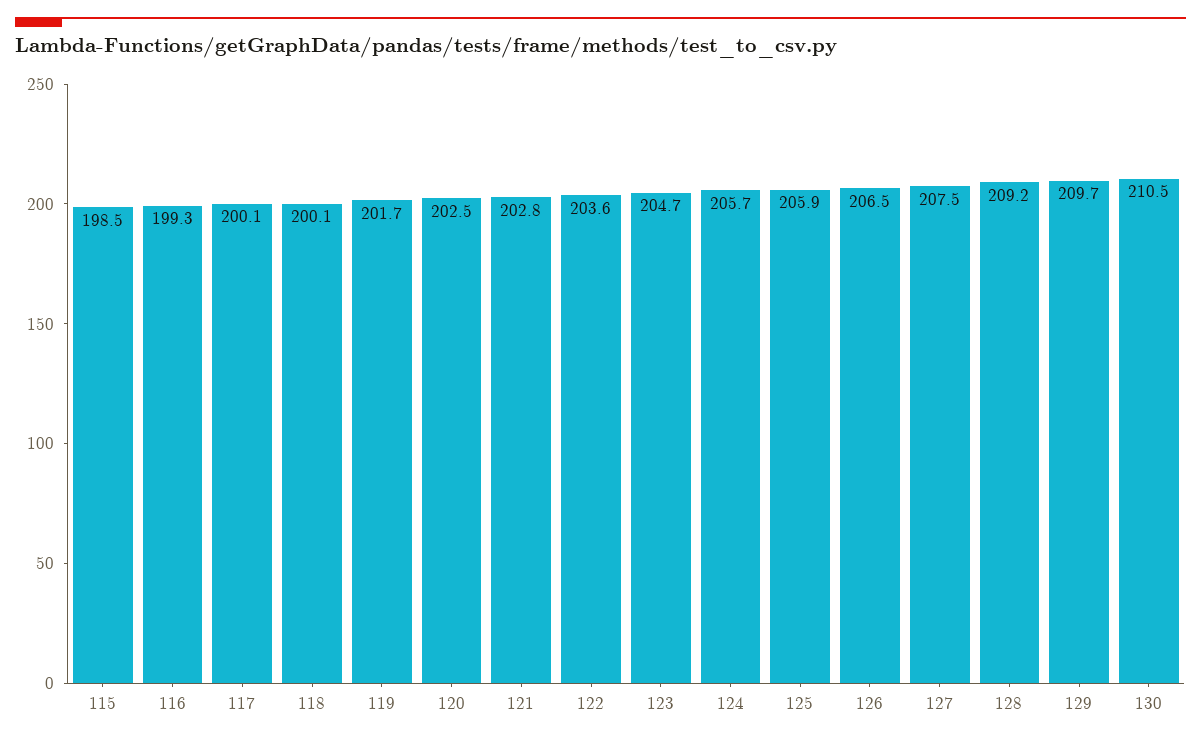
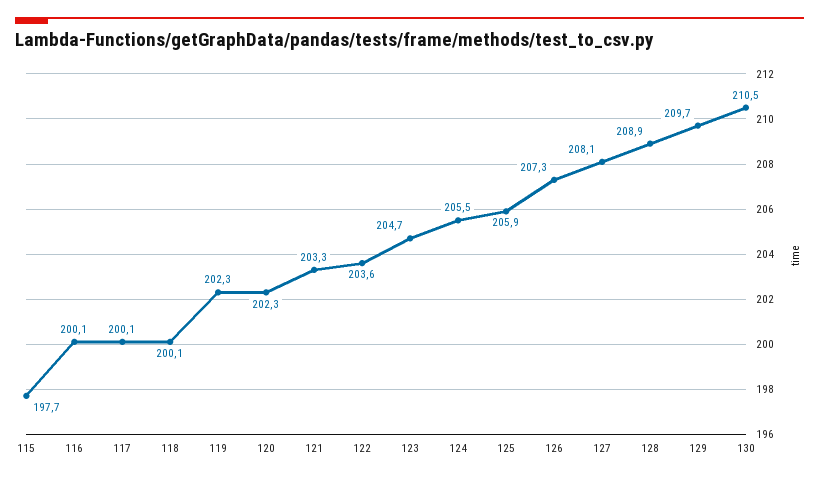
115: 198.5 -> 197.7
116: 199.3 -> 200.1
119: 201.7 -> 202.3
120: 202.5 -> 202.3
121: 202.8 -> 203.3
124: 205.7 -> 205.5
126: 206.5 -> 207.3
127: 207.5 -> 208.1
128: 209.2 -> 208.9

